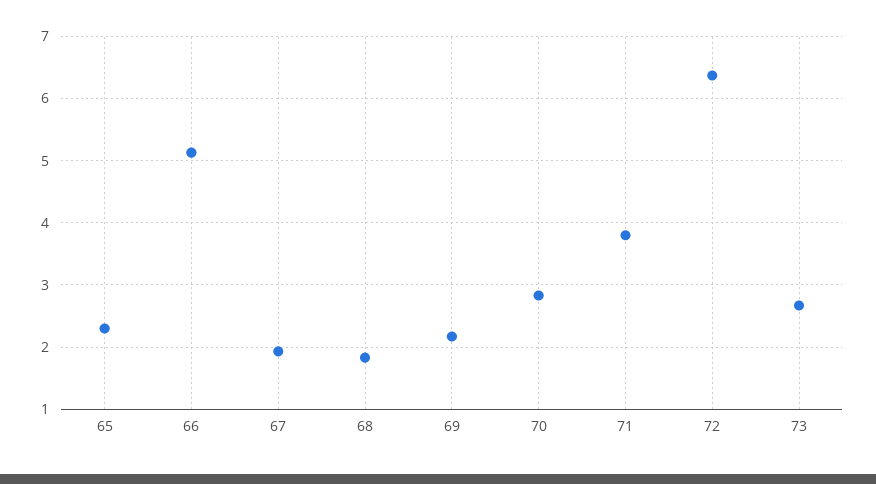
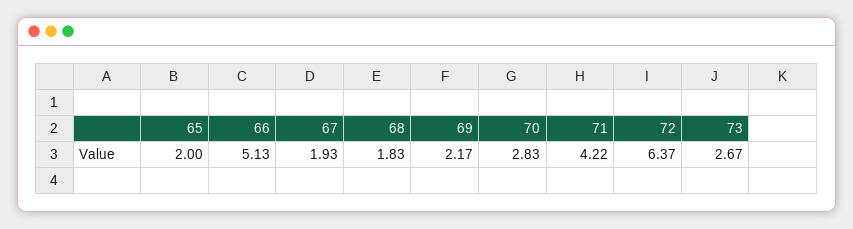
65: 2.3 -> 2
71: 3.8 -> 4.22

